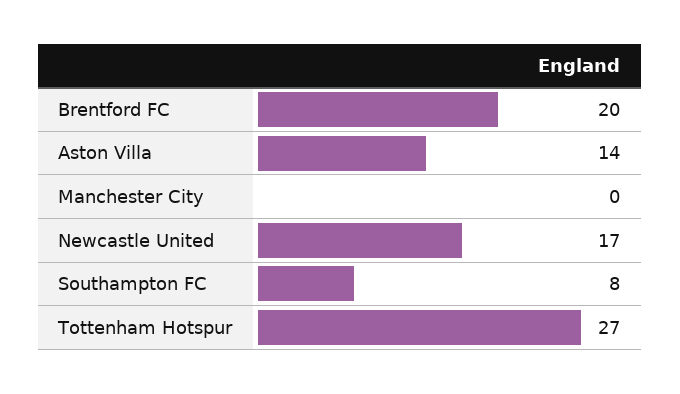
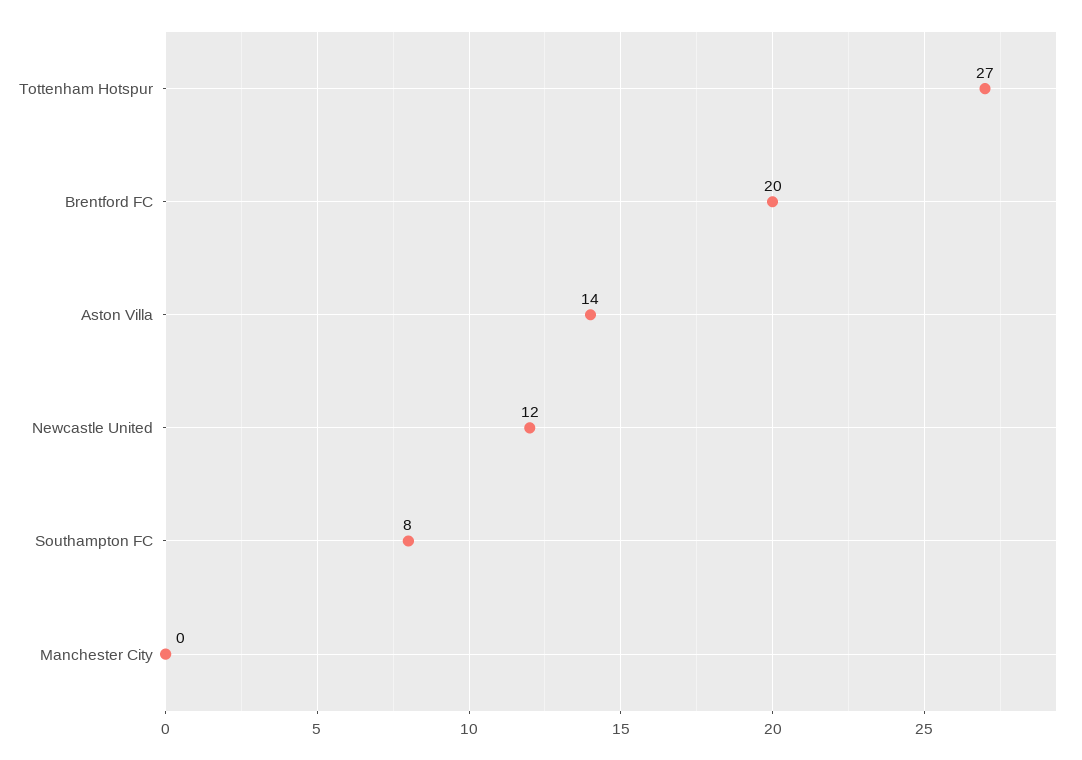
Newcastle United: 17 -> 12

